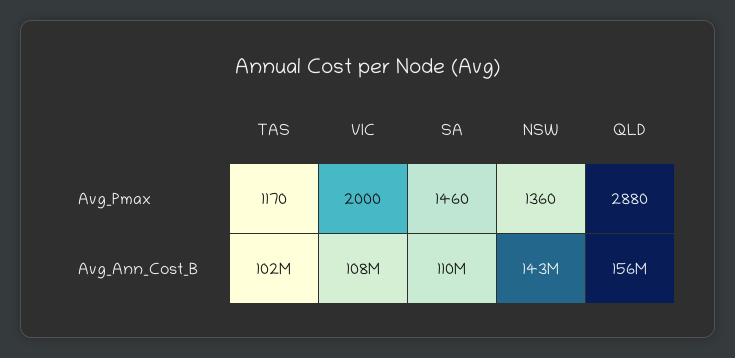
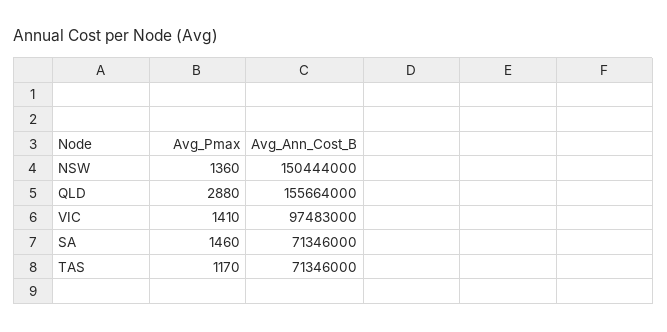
VIC, Avg_Pmax: 2000 -> 1410
TAS, Avg_Ann_Cost_B: 102000000 -> 71346000
VIC, Avg_Ann_Cost_B: 108000000 -> 97483000
SA, Avg_Ann_Cost_B: 110000000 -> 71346000
NSW, Avg_Ann_Cost_B: 143000000 -> 150444000

